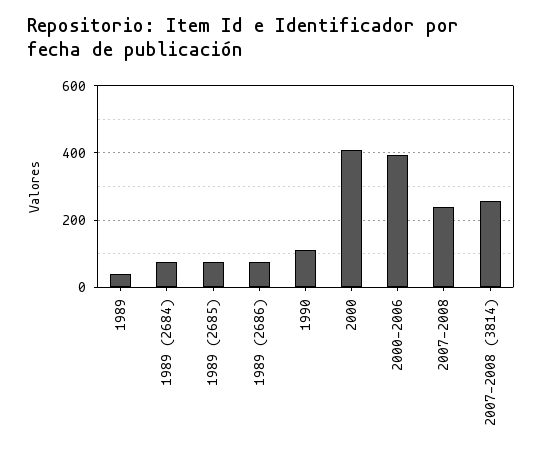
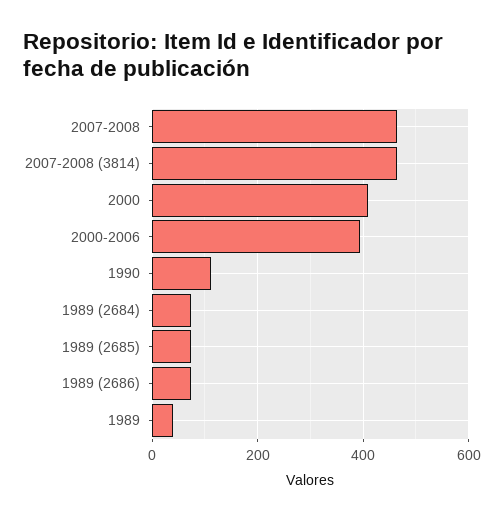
2007-2008: 240 -> 460
2007-2008 (3814): 260 -> 460

